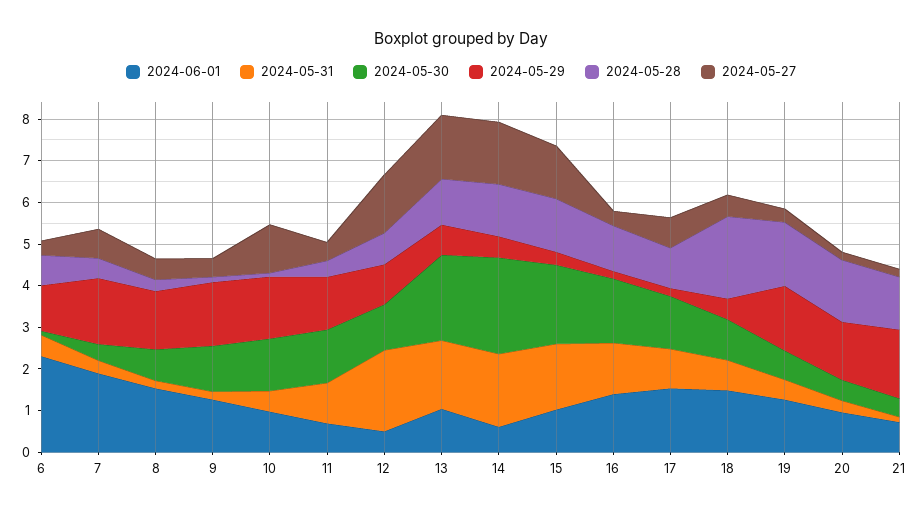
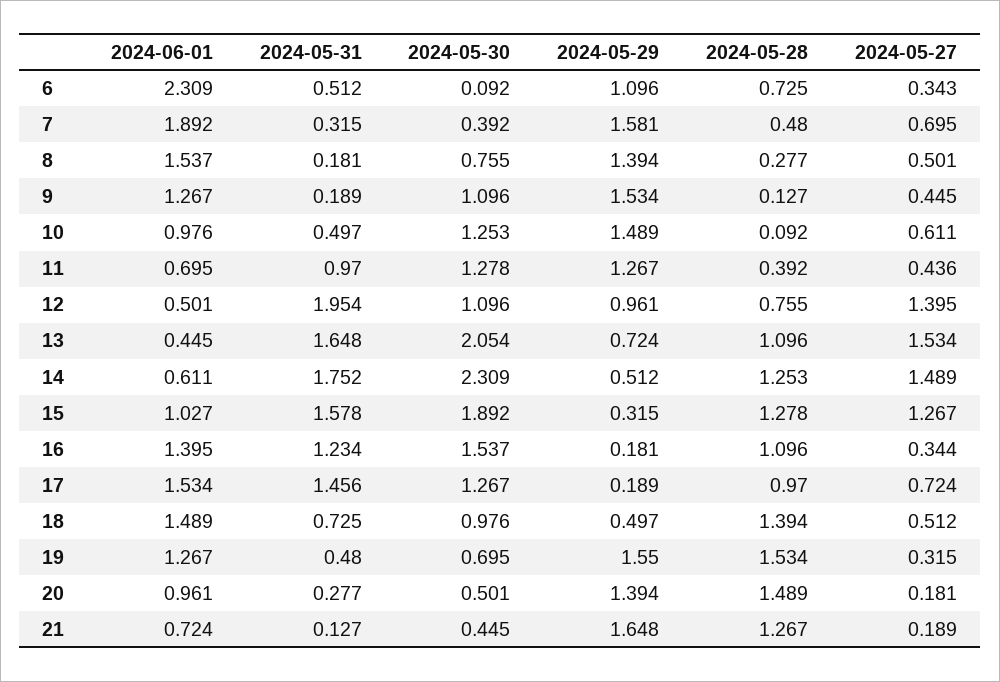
2024-05-27, 10: 1.2 -> 0.611
2024-06-01, 13: 1 -> 0.445
2024-05-31, 17: 1 -> 1.456
2024-05-28, 18: 2 -> 1.394

